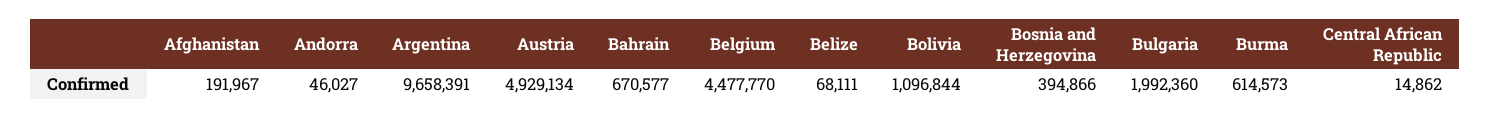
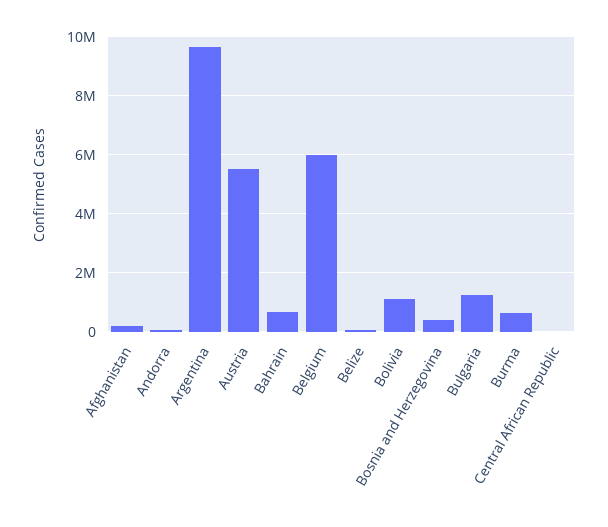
Austria: 4929134 -> 5500000
Belgium: 4477770 -> 6000000
Bulgaria: 1992360 -> 1250000

